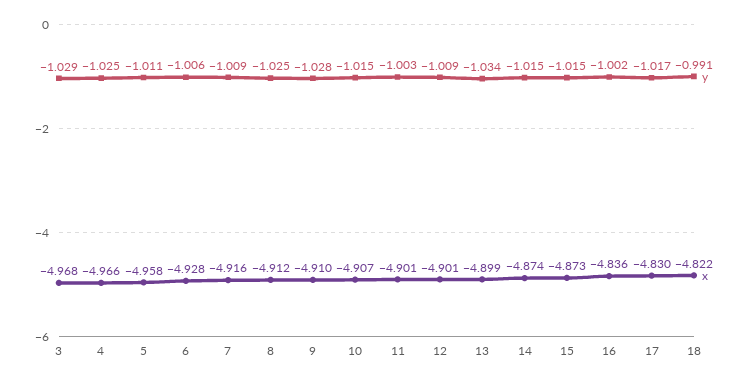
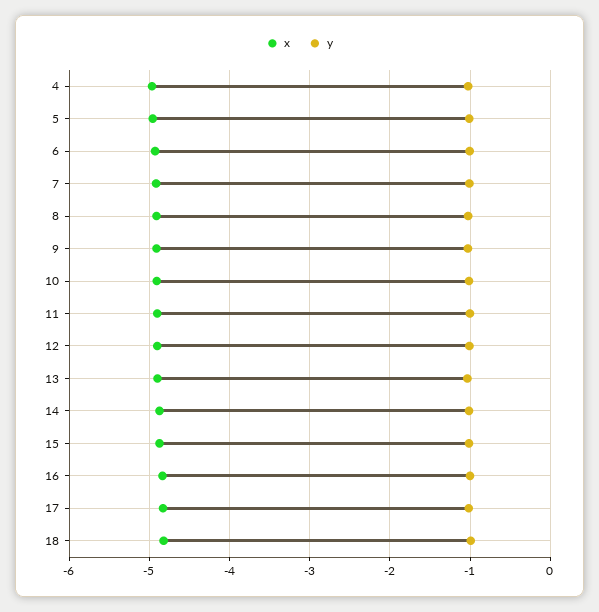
y, 3: -1.029 -> none
x, 3: -4.968 -> none

